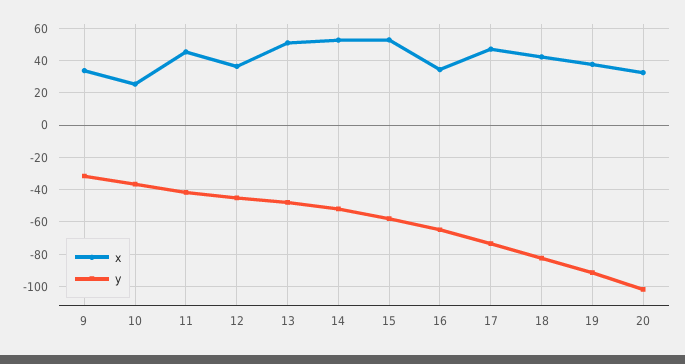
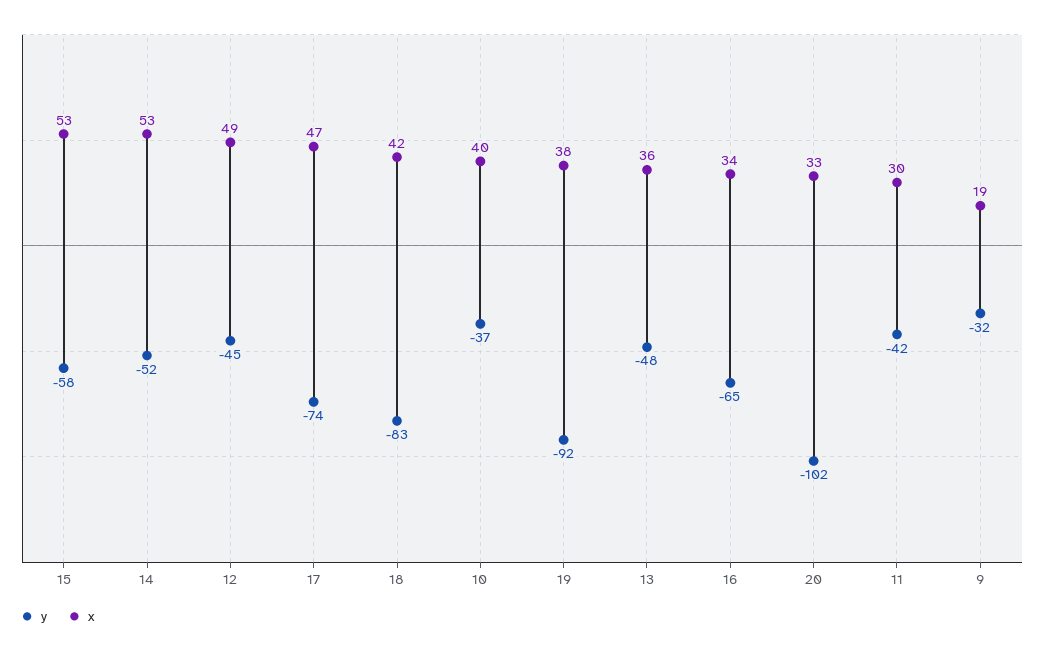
x, 9: 35 -> 19
x, 10: 25 -> 40
x, 11: 45 -> 30
x, 12: 35 -> 49
x, 13: 50 -> 36

